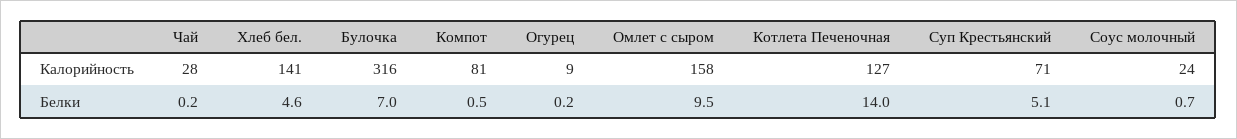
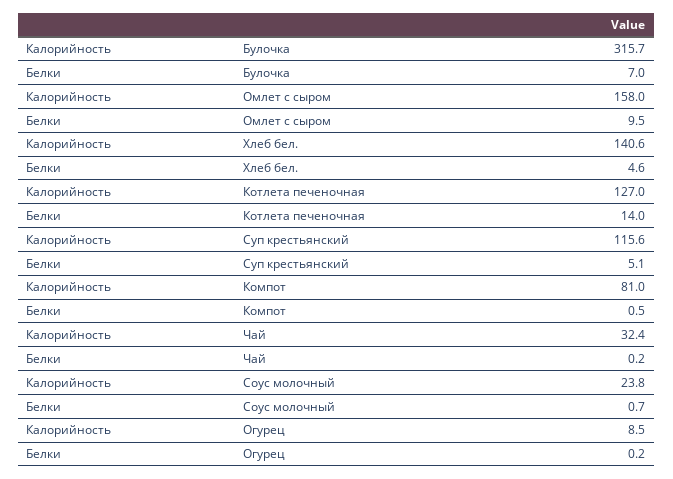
Чай, Калорийность: 28 -> 32.4
Суп Крестьянский, Калорийность: 71 -> 115.6

